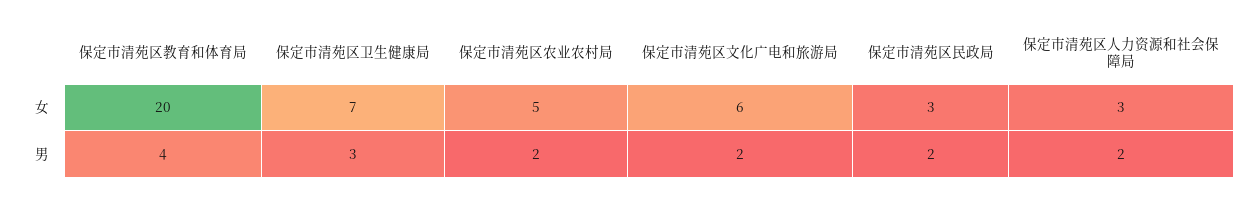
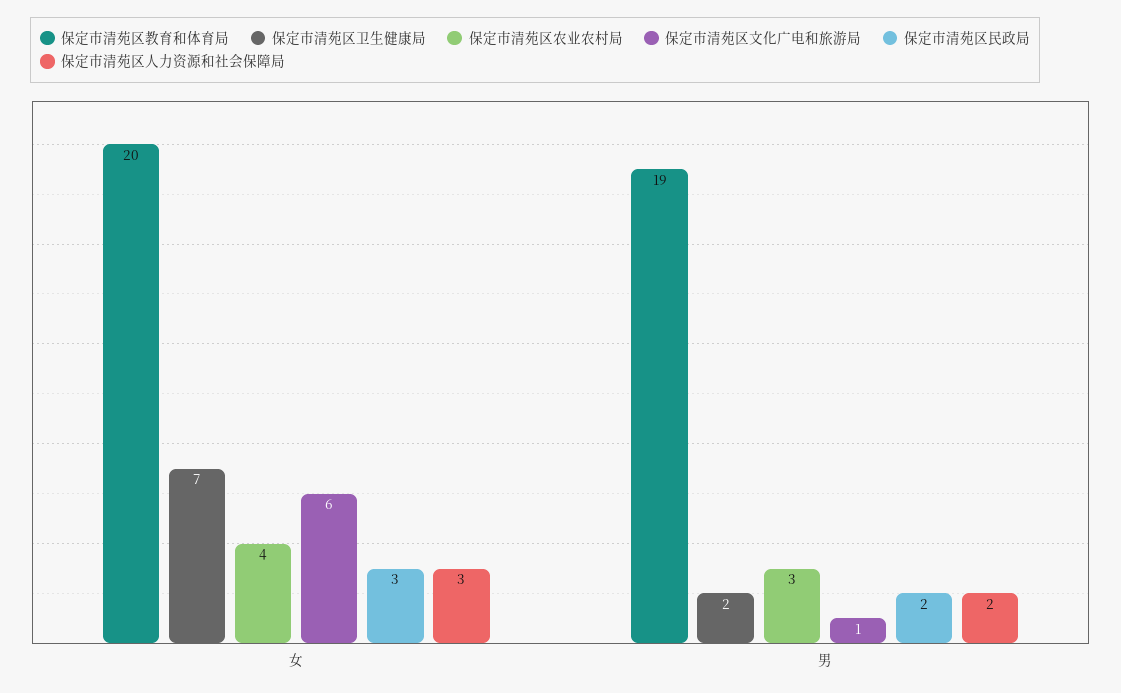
保定市清苑区农业农村局, 女: 5 -> 4
保定市清苑区教育和体育局, 男: 4 -> 19
保定市清苑区卫生健康局, 男: 3 -> 2
保定市清苑区农业农村局, 男: 2 -> 3
保定市清苑区文化广电和旅游局, 男: 2 -> 1

